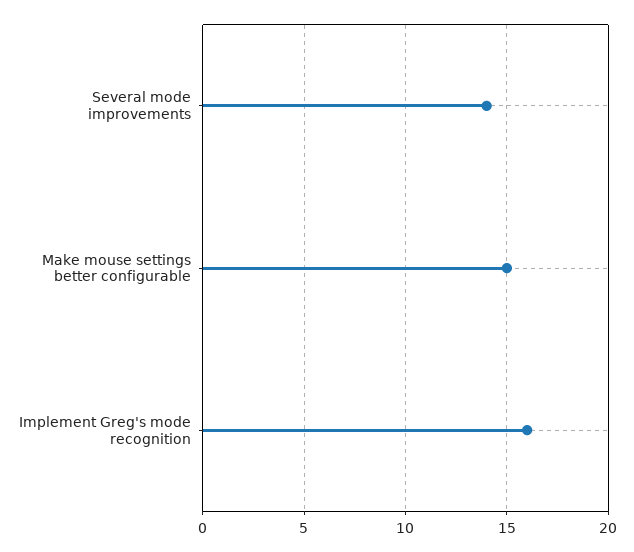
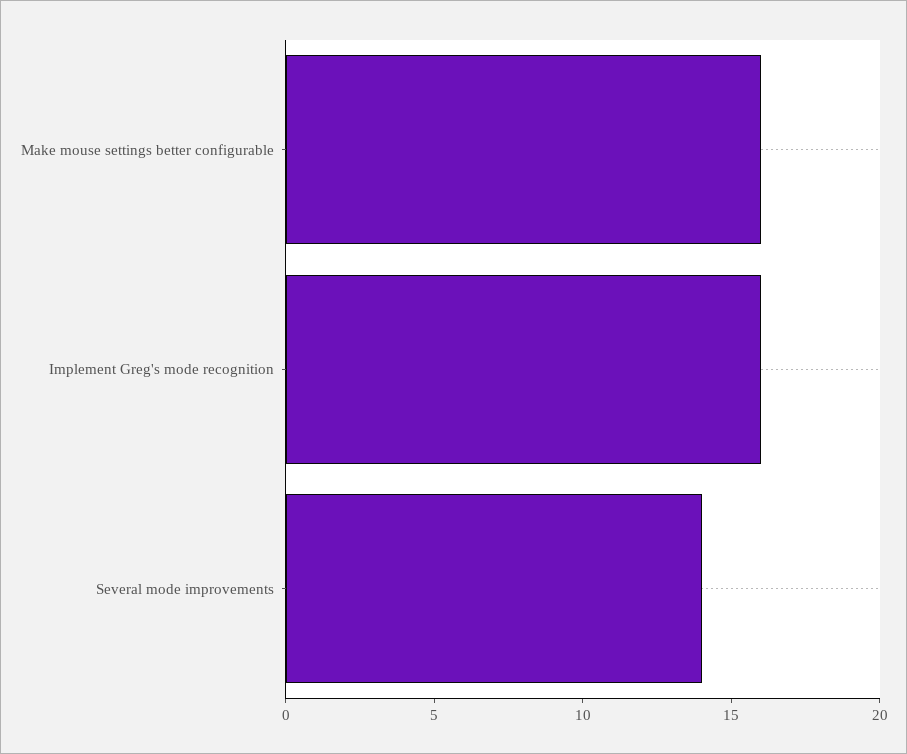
Make mouse settings better configurable: 15 -> 16

